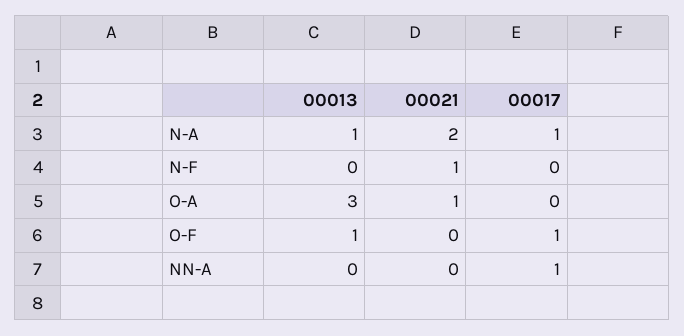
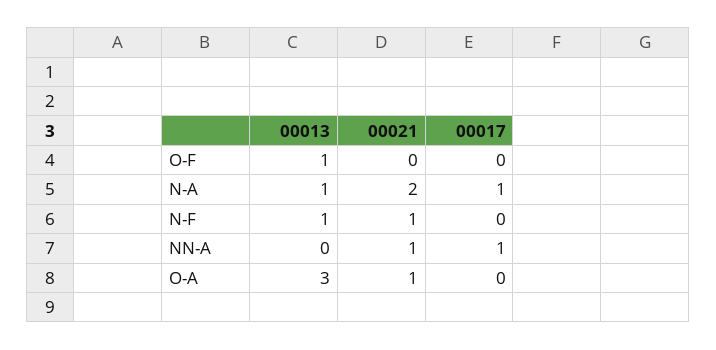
00013, N-F: 0 -> 1
00017, O-F: 1 -> 0
00021, NN-A: 0 -> 1

